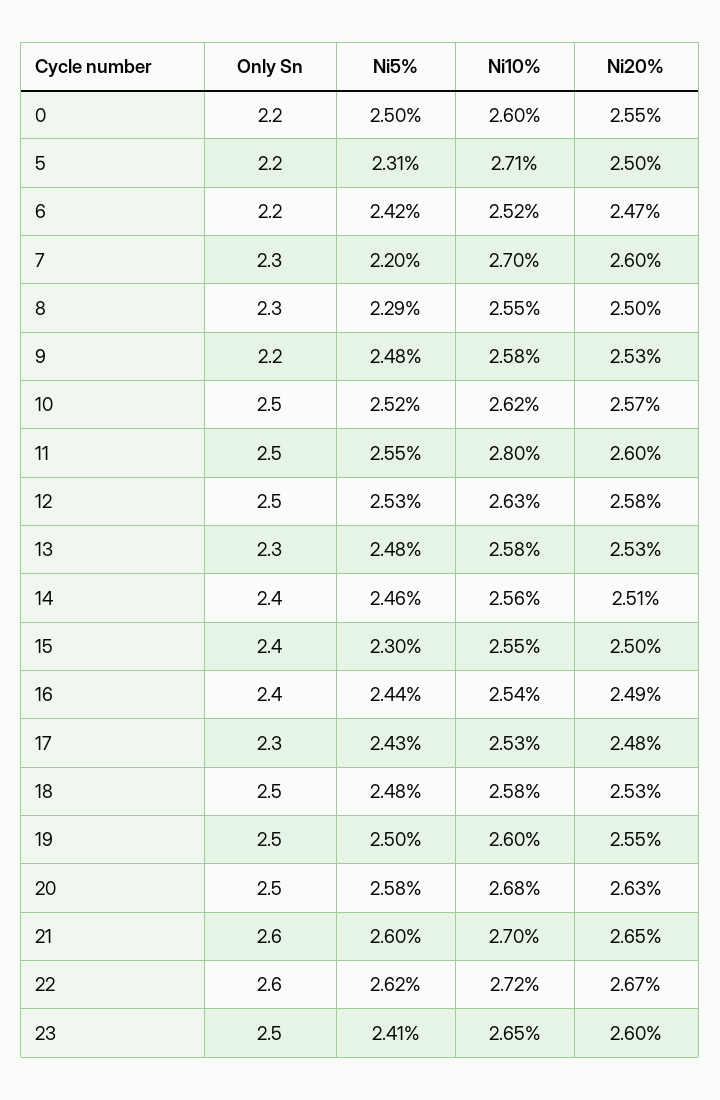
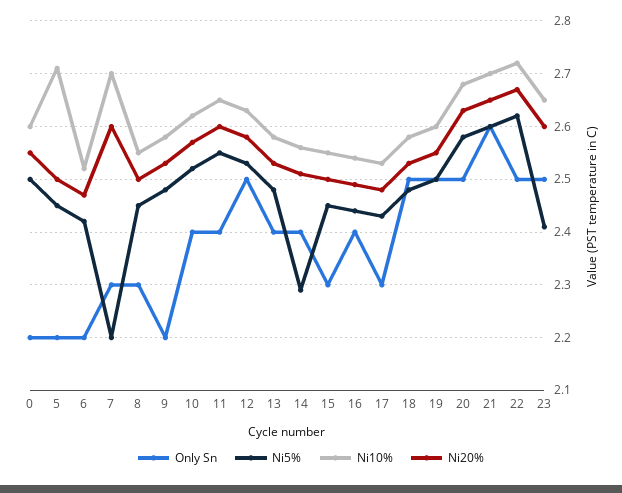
Ni5%, 5: 2.31 -> 2.45
Ni5%, 8: 2.29 -> 2.45
Only Sn, 10: 2.5 -> 2.4
Only Sn, 11: 2.5 -> 2.4
Ni10%, 11: 2.8 -> 2.65
Only Sn, 13: 2.3 -> 2.4
Ni5%, 14: 2.46 -> 2.3
Only Sn, 15: 2.4 -> 2.3
Ni5%, 15: 2.3 -> 2.45
Only Sn, 22: 2.6 -> 2.5

